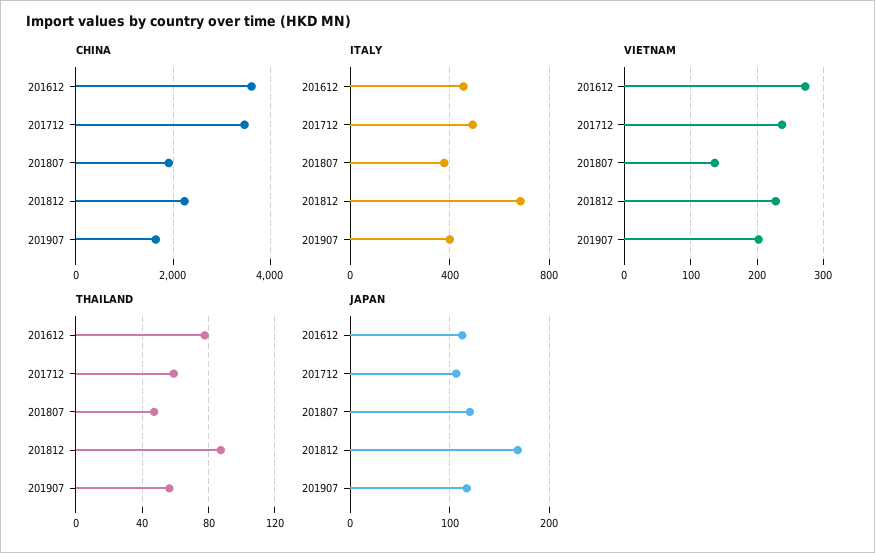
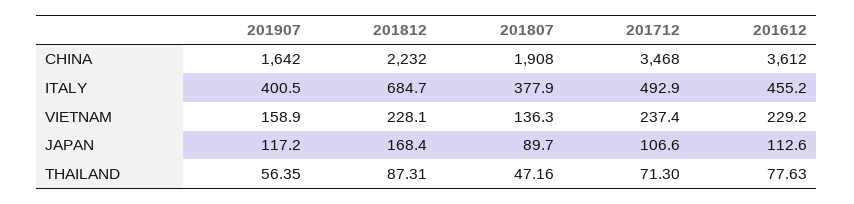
VIETNAM, 201612: 270 -> 229.2
VIETNAM, 201907: 200 -> 158.9
THAILAND, 201712: 60 -> 71.3
JAPAN, 201807: 120 -> 89.7

